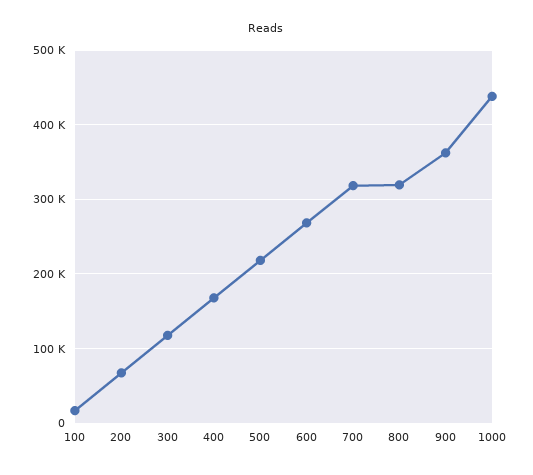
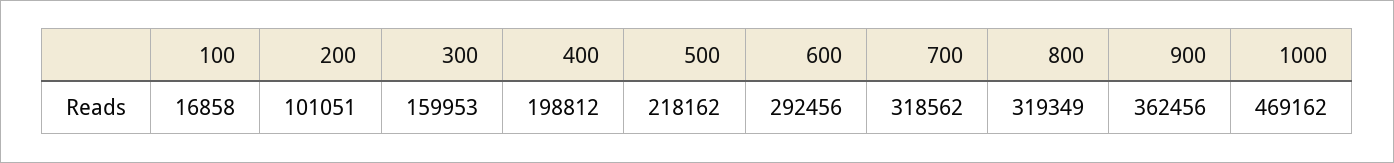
200: 70000 -> 101051
300: 120000 -> 159953
400: 170000 -> 198812
600: 270000 -> 292456
1000: 440000 -> 469162

